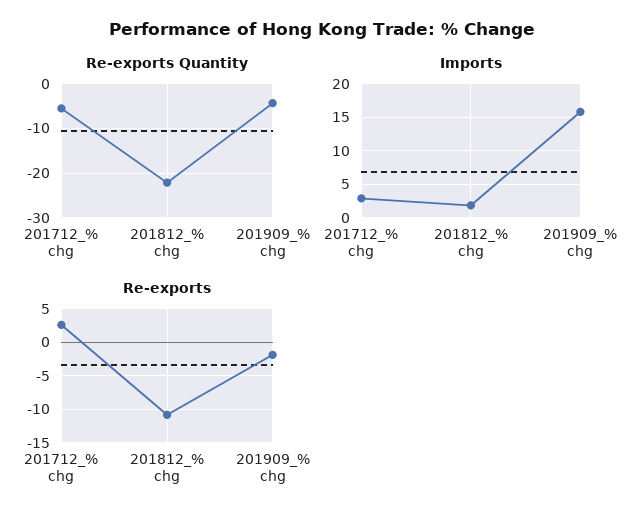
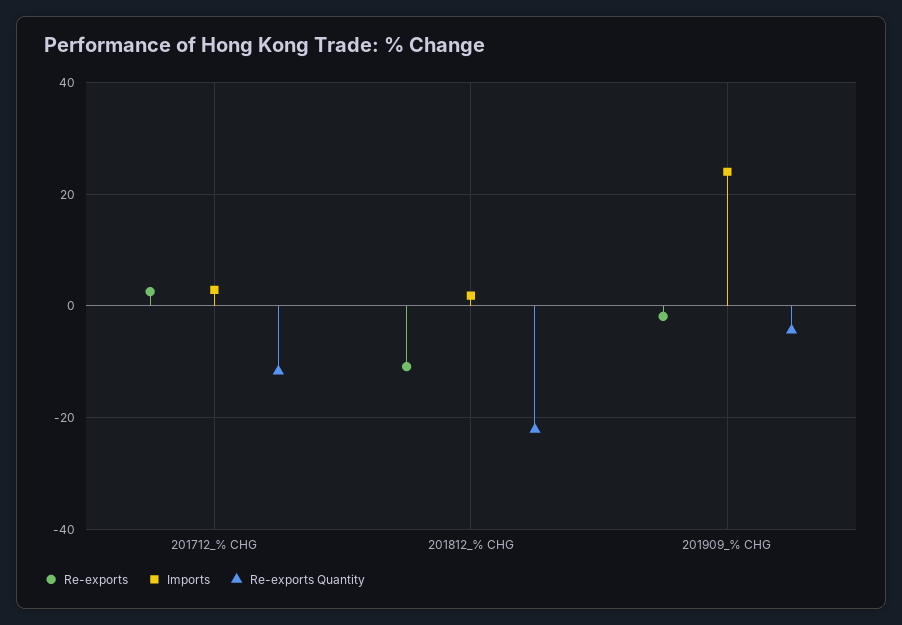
Re-exports Quantity, 201712_% chg: -6 -> -12
Imports, 201909_% chg: 16 -> 24

